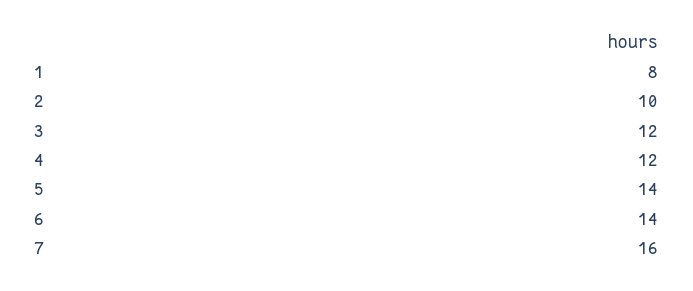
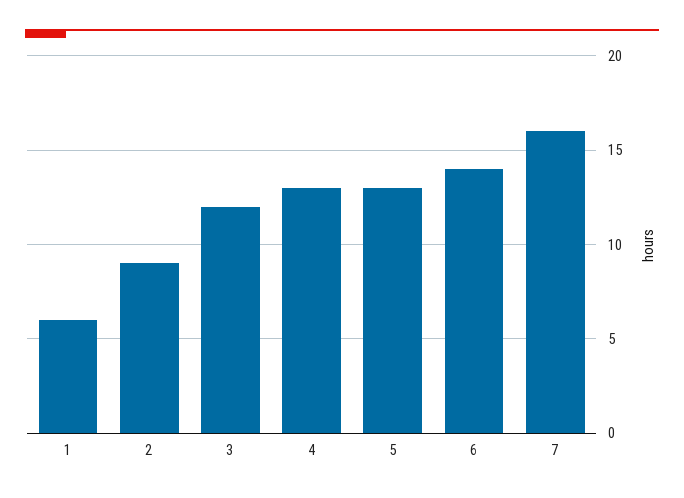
1: 8 -> 6
2: 10 -> 9
4: 12 -> 13
5: 14 -> 13

